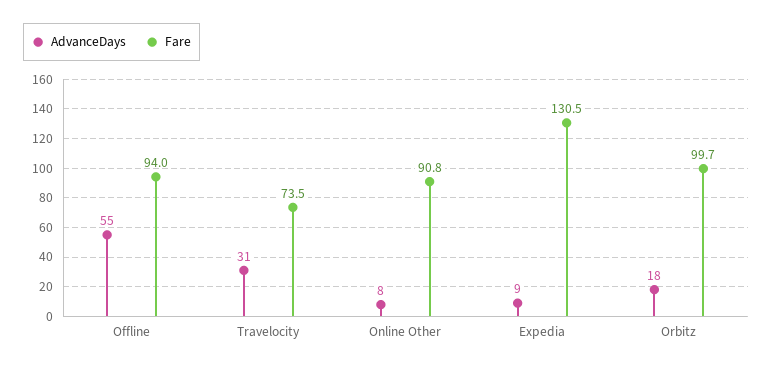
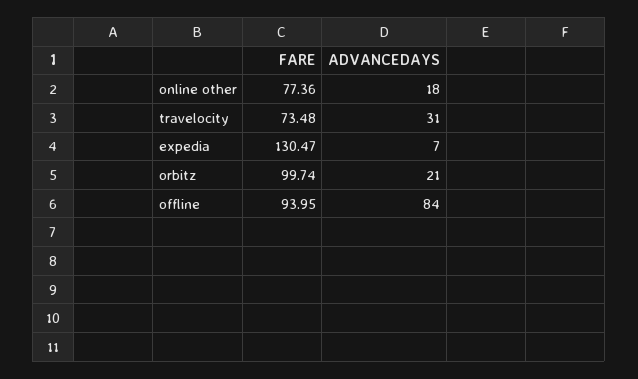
AdvanceDays, Offline: 55 -> 84
AdvanceDays, Online Other: 8 -> 18
Fare, Online Other: 90.8 -> 77.36
AdvanceDays, Expedia: 9 -> 7
AdvanceDays, Orbitz: 18 -> 21

